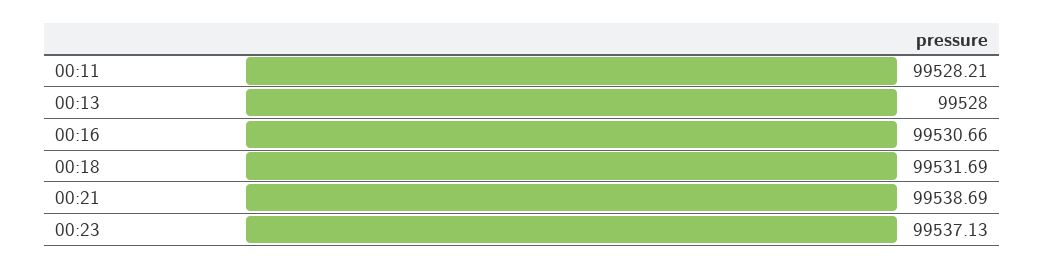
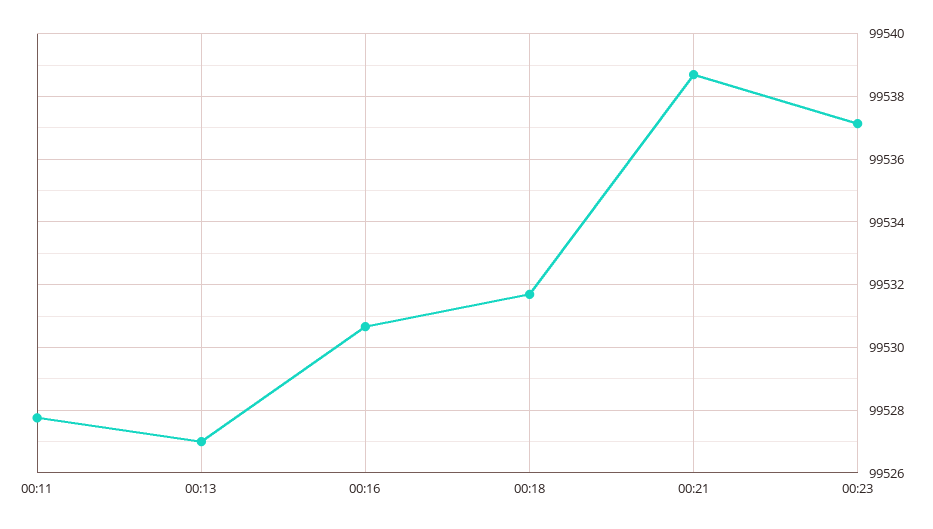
00:11: 99528.21 -> 99527.8
00:13: 99528 -> 99527

